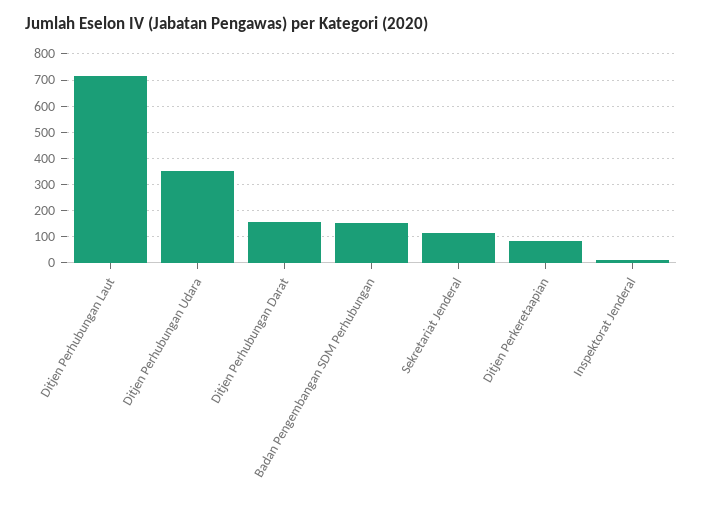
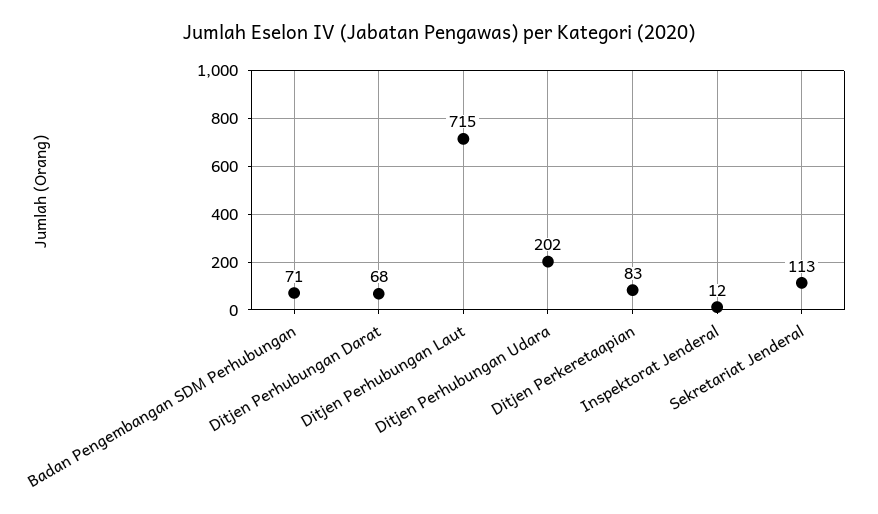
Ditjen Perhubungan Udara: 350 -> 202
Ditjen Perhubungan Darat: 150 -> 68
Badan Pengembangan SDM Perhubungan: 150 -> 71

